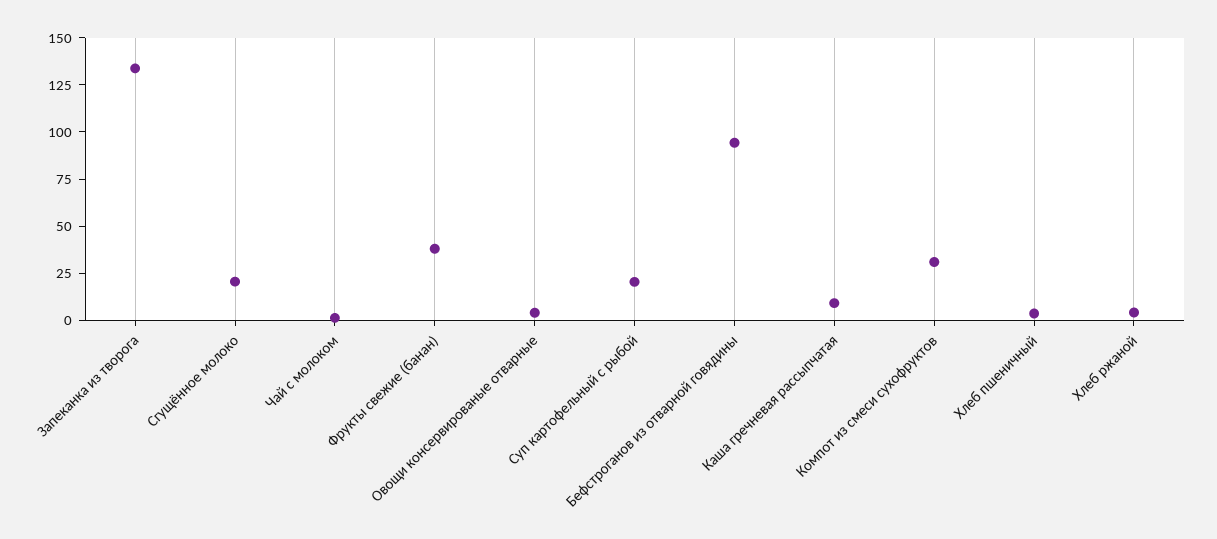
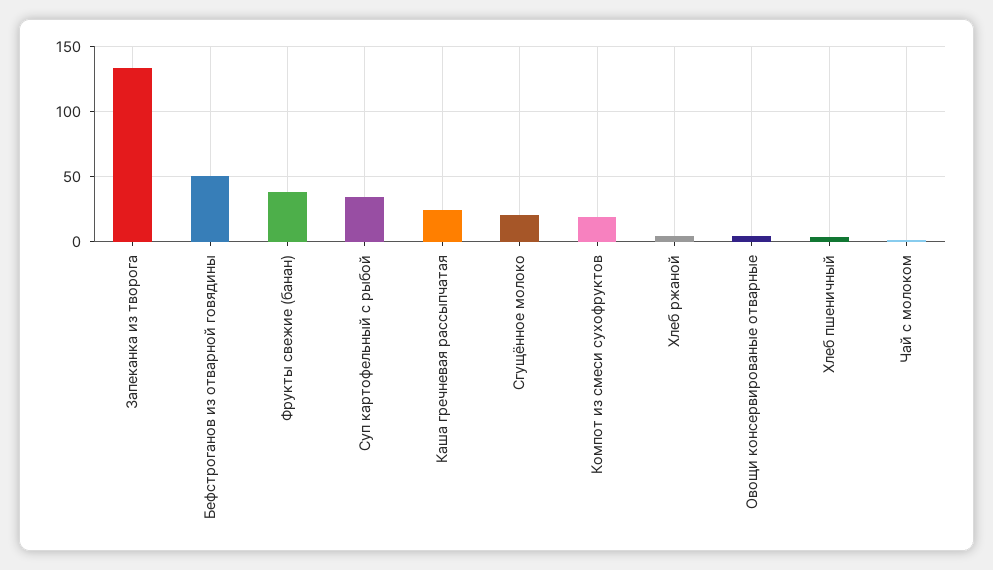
Суп картофельный с рыбой: 20 -> 35
Бефстроганов из отварной говядины: 95 -> 50
Каша гречневая рассыпчатая: 10 -> 25
Компот из смеси сухофруктов: 30 -> 20

